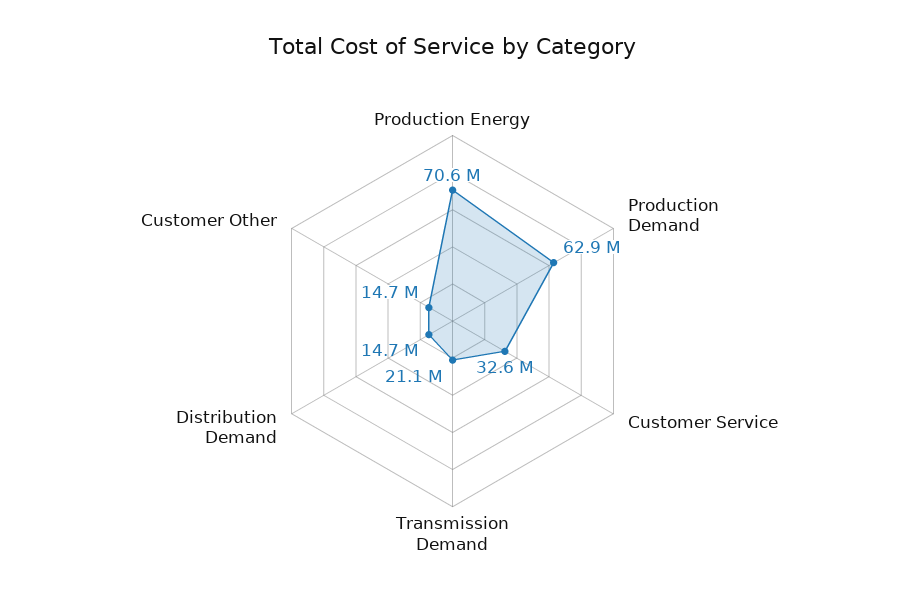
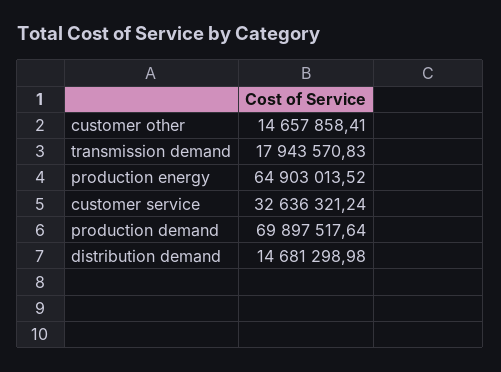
Production Energy: 70600000 -> 64903013.52
Production Demand: 62900000 -> 69897517.64
Transmission Demand: 21100000 -> 17943570.83

